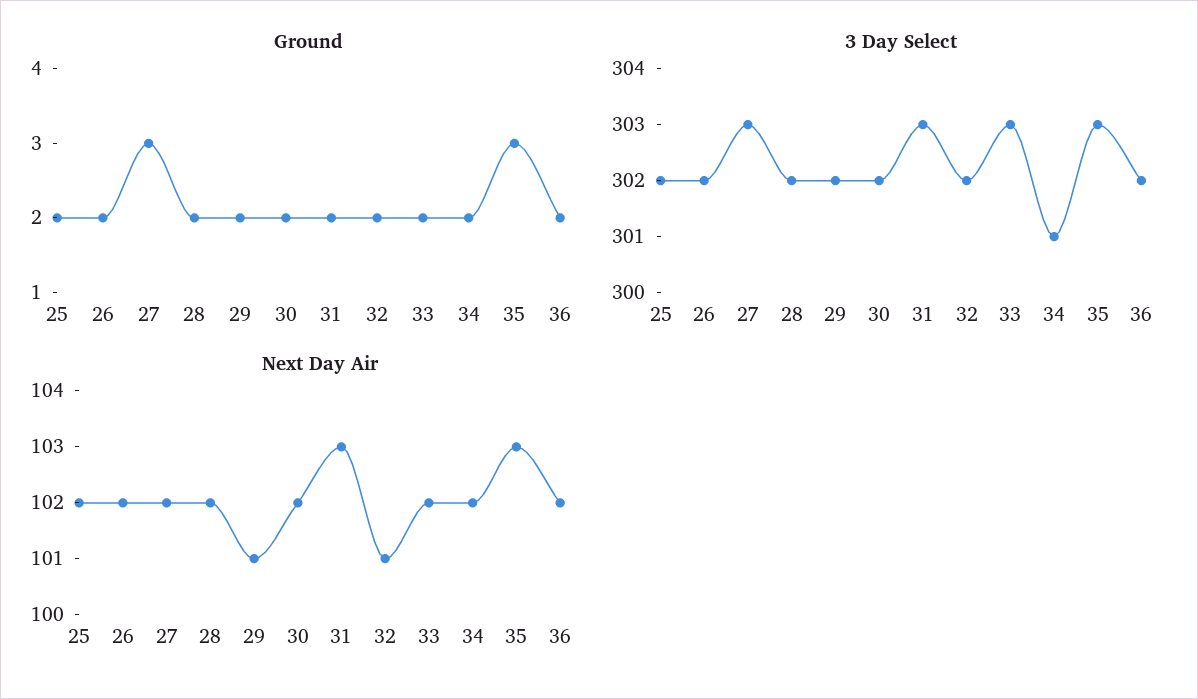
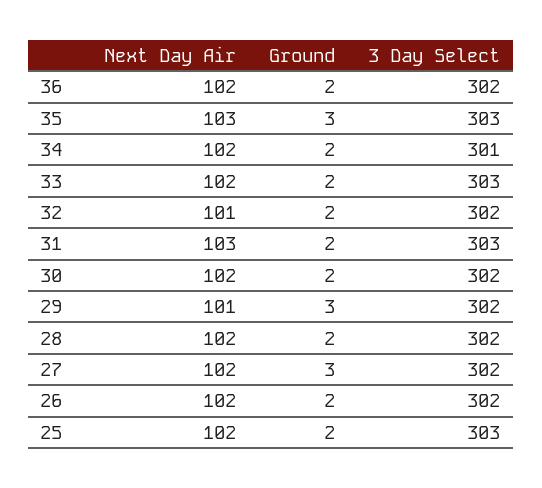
Ground, 29: 2 -> 3
3 Day Select, 25: 302 -> 303
3 Day Select, 27: 303 -> 302

